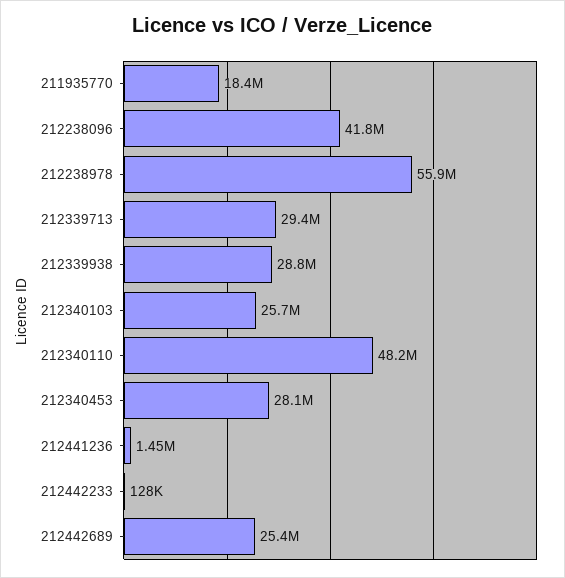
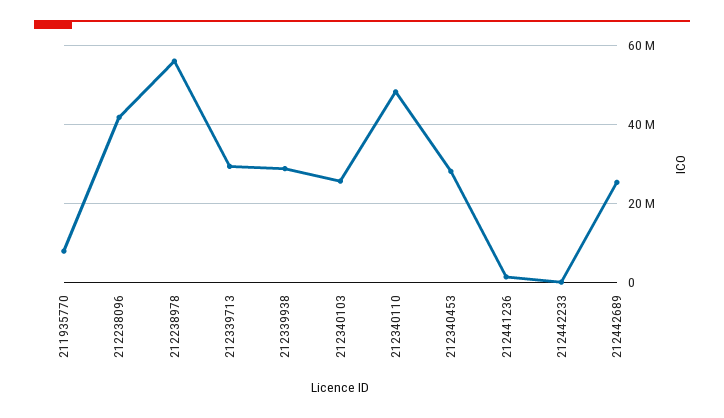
211935770: 18400000 -> 8000000

